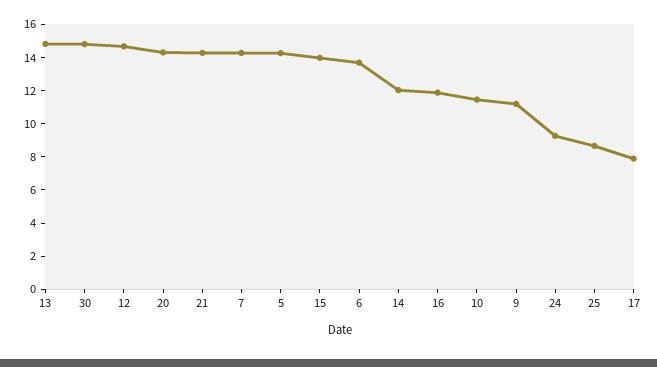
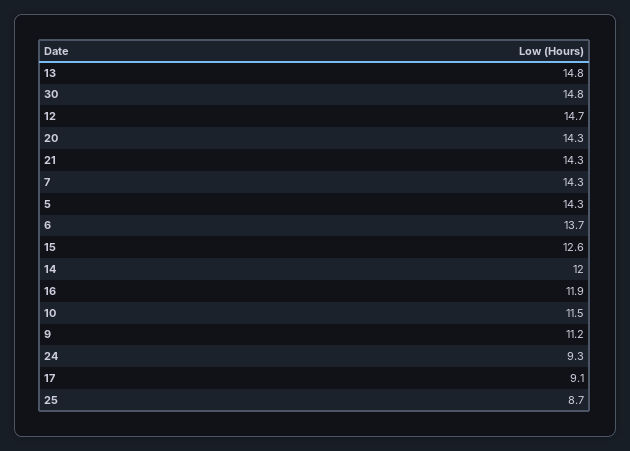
15: 14 -> 12.6
17: 8 -> 9.1

